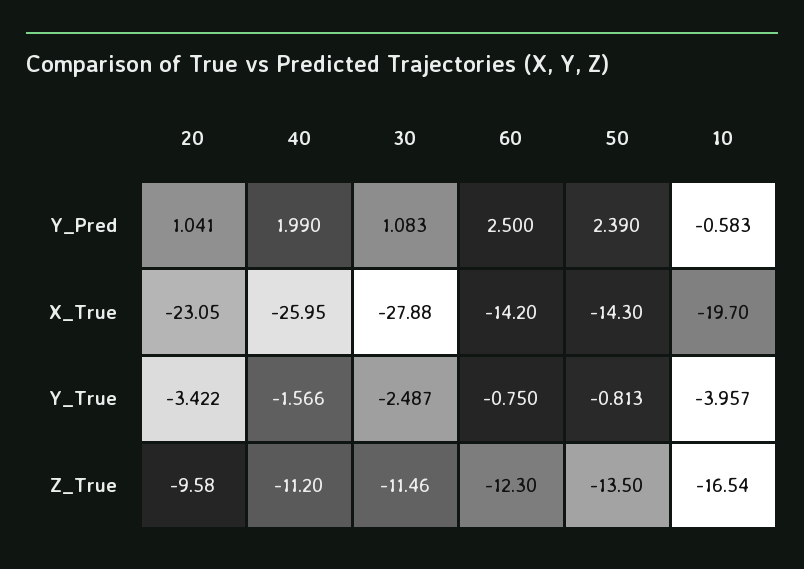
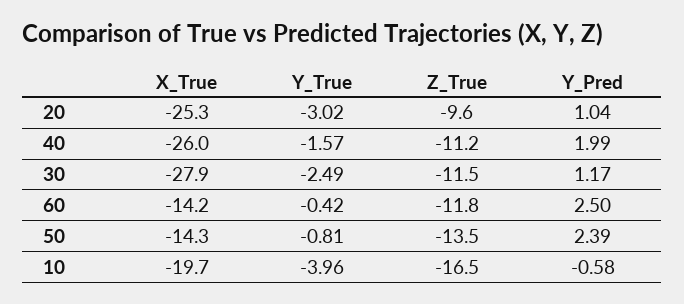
30, Y_Pred: 1.083 -> 1.17
20, X_True: -23.05 -> -25.3
20, Y_True: -3.422 -> -3.02
60, Y_True: -0.75 -> -0.42
60, Z_True: -12.3 -> -11.8

